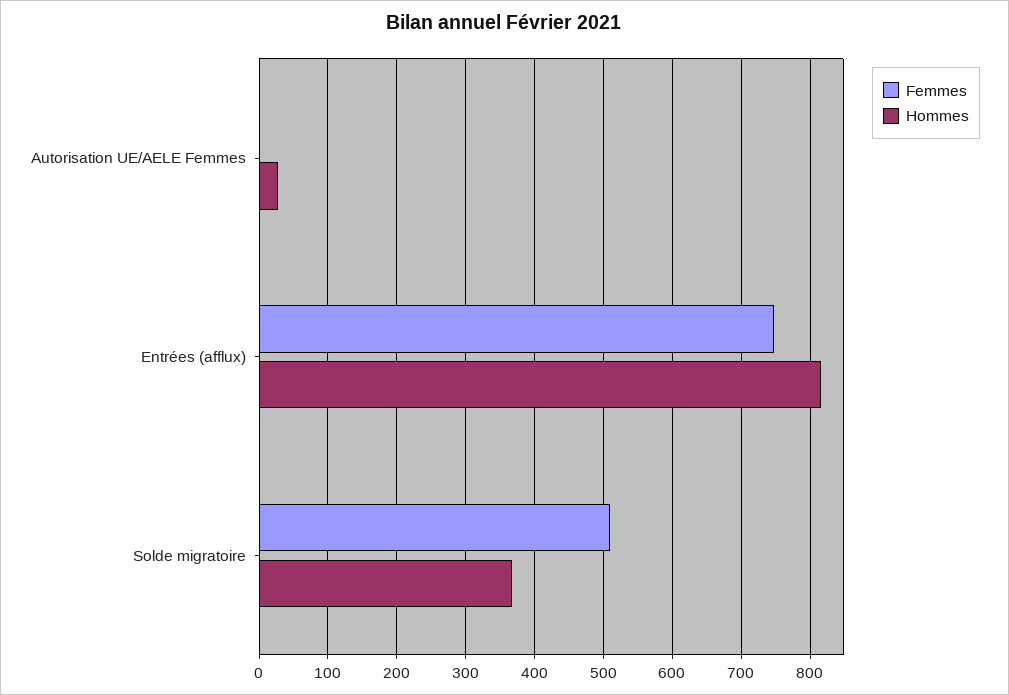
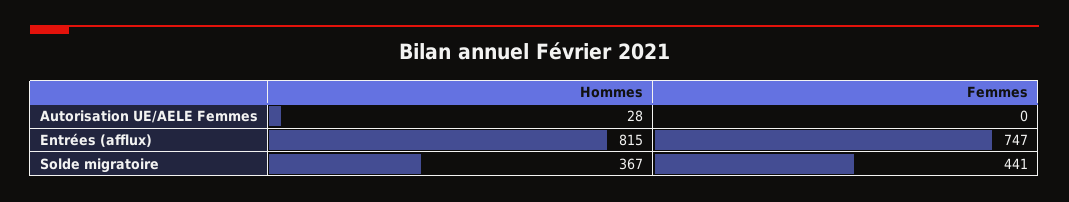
Femmes, Solde migratoire: 510 -> 441

